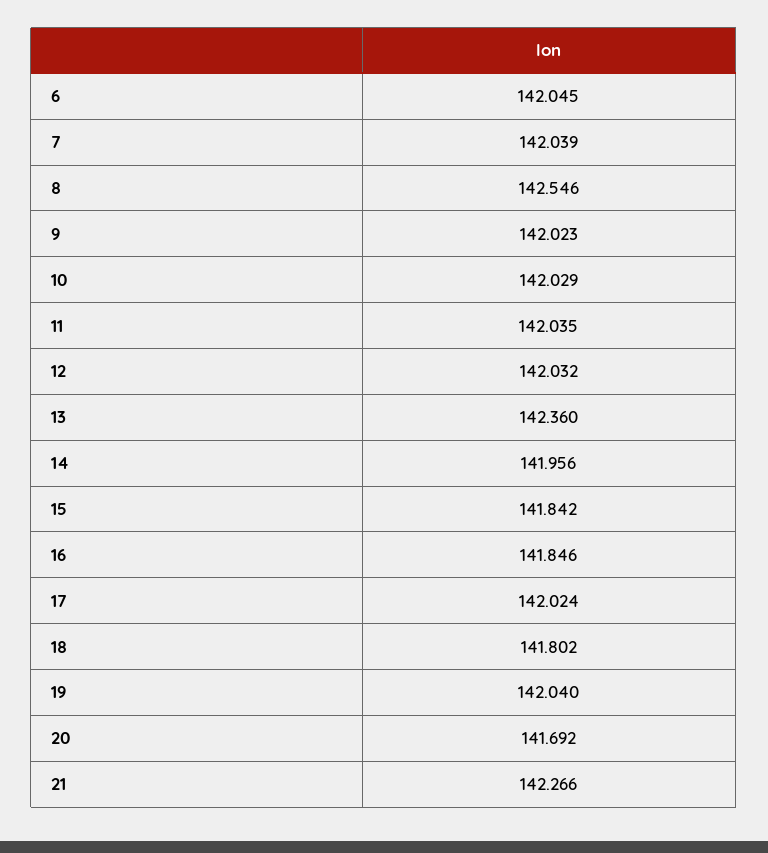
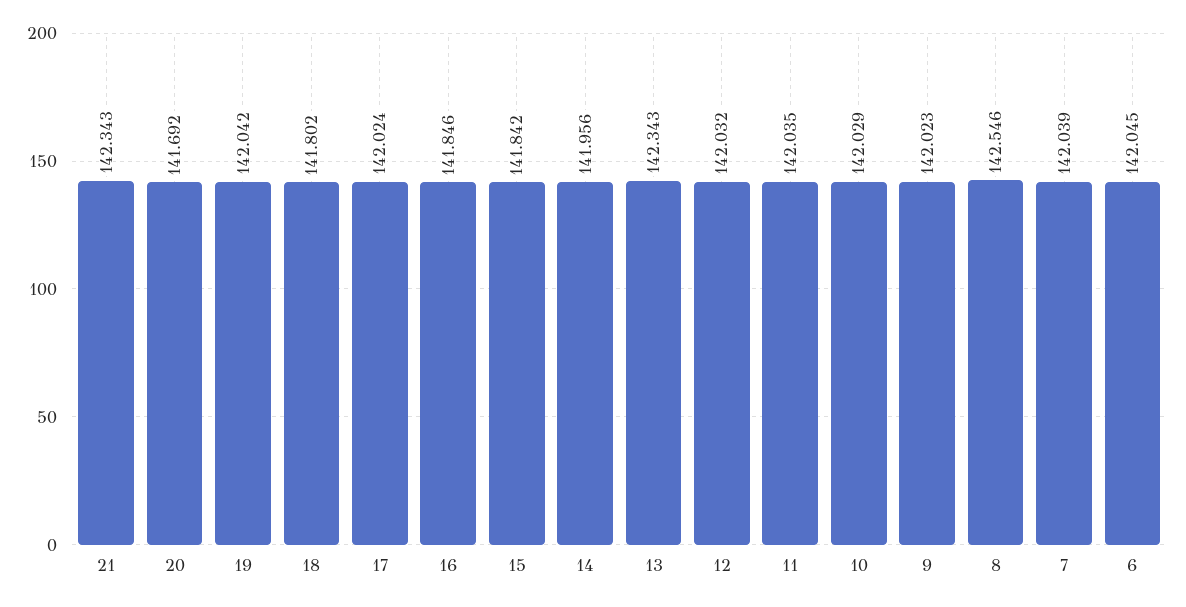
13: 142.36 -> 142.343
19: 142.04 -> 142.042
21: 142.266 -> 142.343

